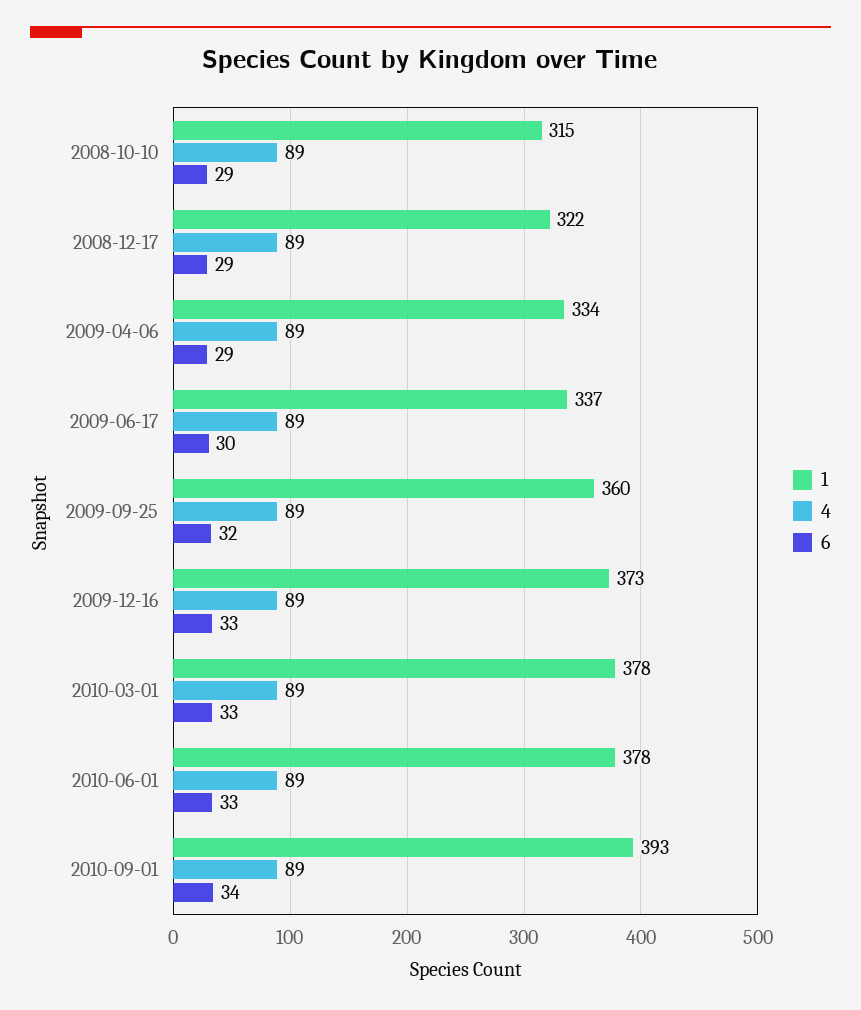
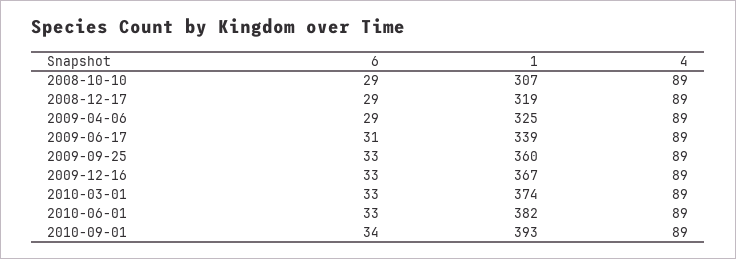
1, 2008-10-10: 315 -> 307
1, 2008-12-17: 322 -> 319
1, 2009-04-06: 334 -> 325
1, 2009-06-17: 337 -> 339
6, 2009-06-17: 30 -> 31
6, 2009-09-25: 32 -> 33
1, 2009-12-16: 373 -> 367
1, 2010-03-01: 378 -> 374
1, 2010-06-01: 378 -> 382

